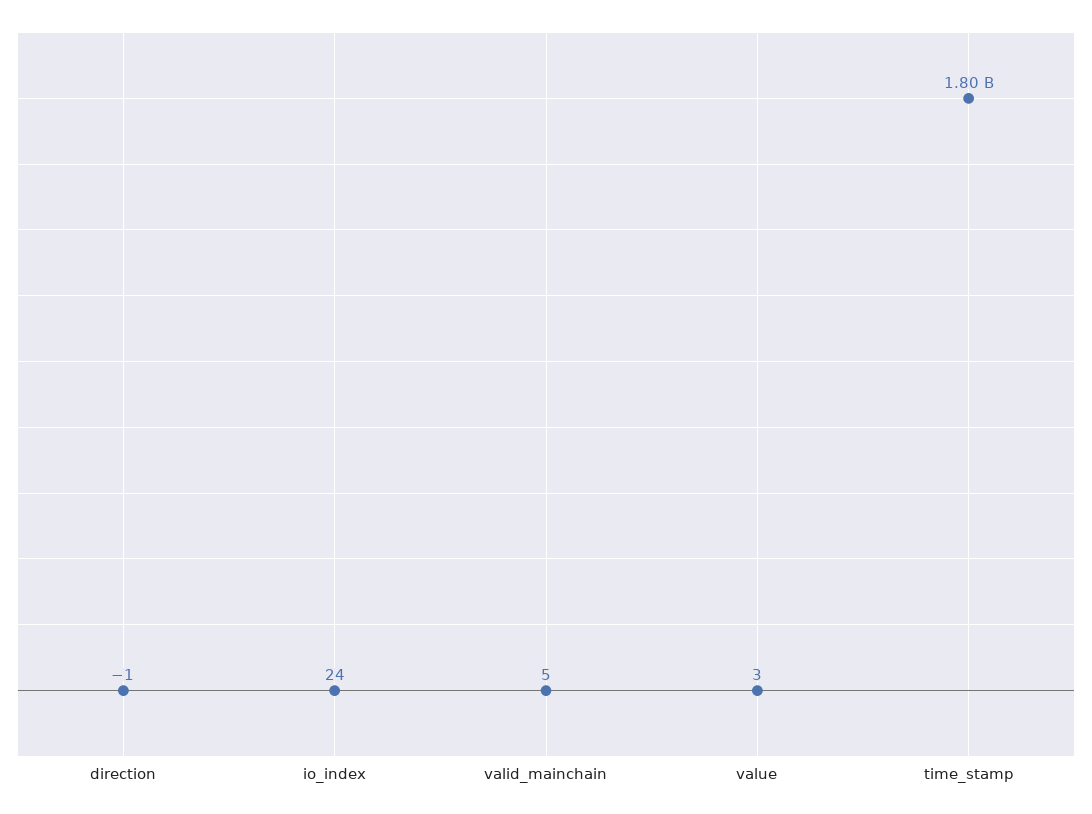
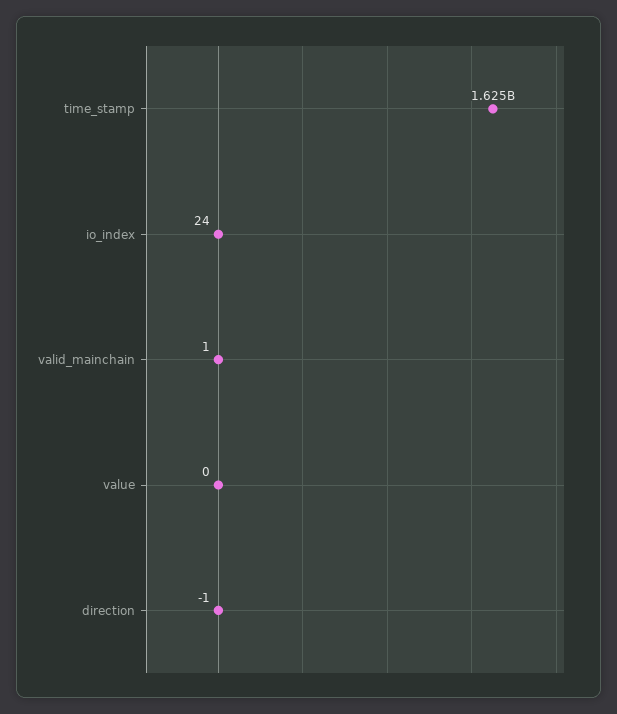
valid_mainchain: 5 -> 1
value: 3 -> 0
time_stamp: 1800000000 -> 1625000000

